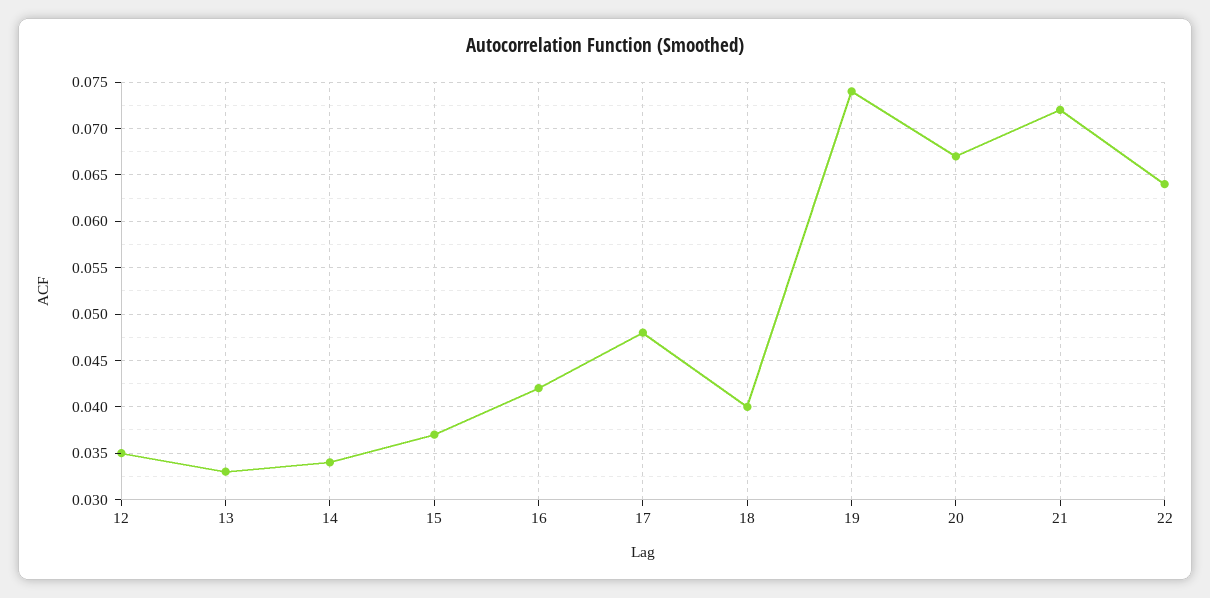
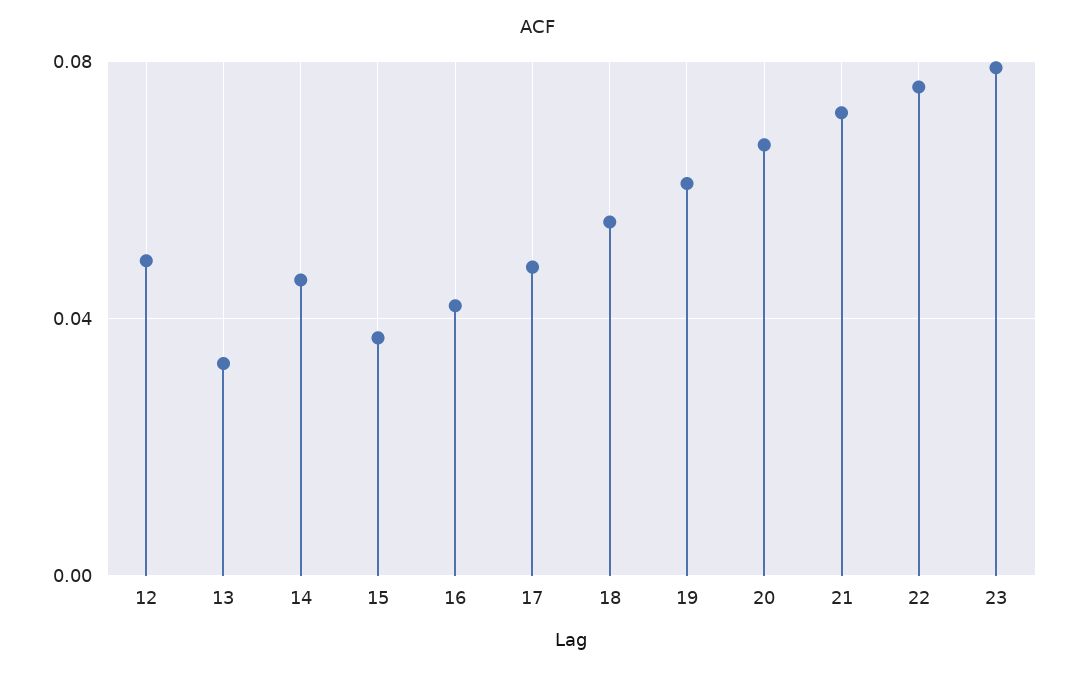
12: 0.035 -> 0.05
14: 0.034 -> 0.045
18: 0.04 -> 0.055
19: 0.074 -> 0.06
22: 0.064 -> 0.075
23: none -> 0.08

